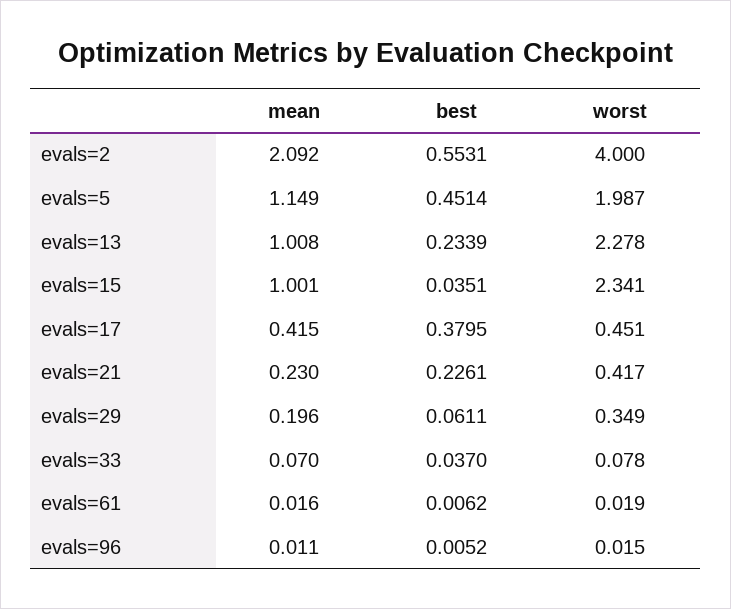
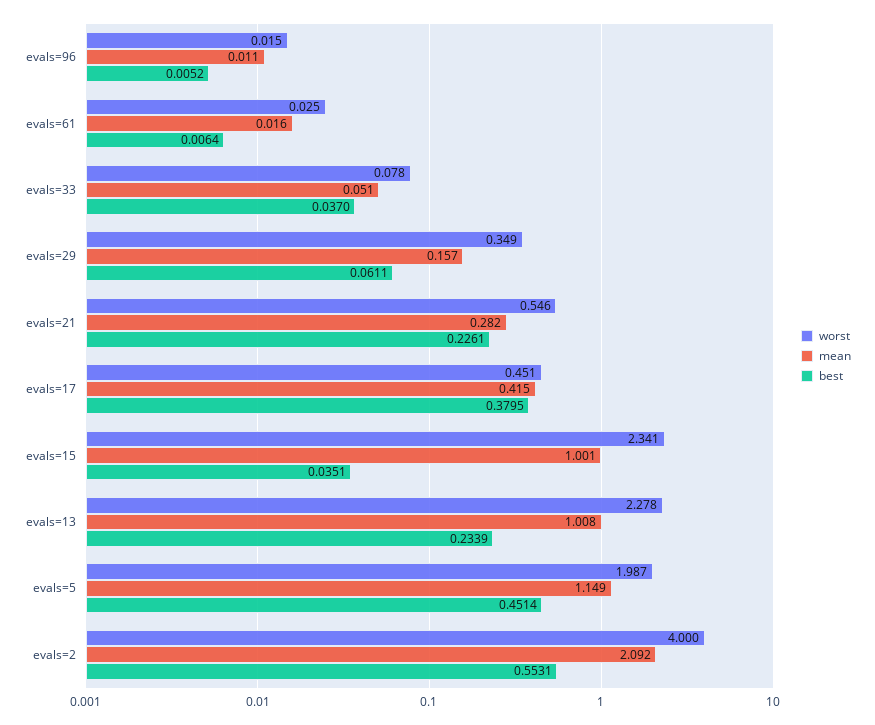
mean, evals=21: 0.23 -> 0.282
worst, evals=21: 0.417 -> 0.546
mean, evals=29: 0.196 -> 0.157
mean, evals=33: 0.07 -> 0.051
best, evals=61: 0.0062 -> 0.0064
worst, evals=61: 0.019 -> 0.025

